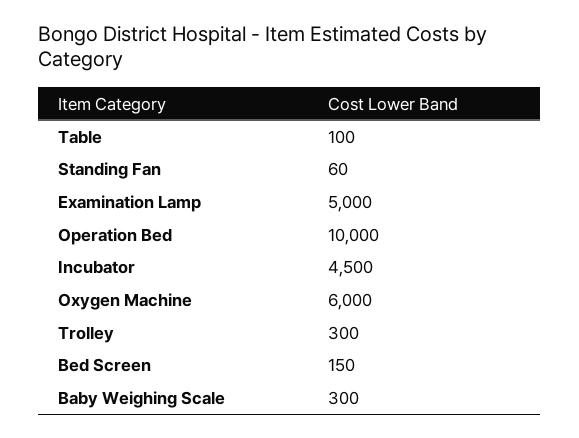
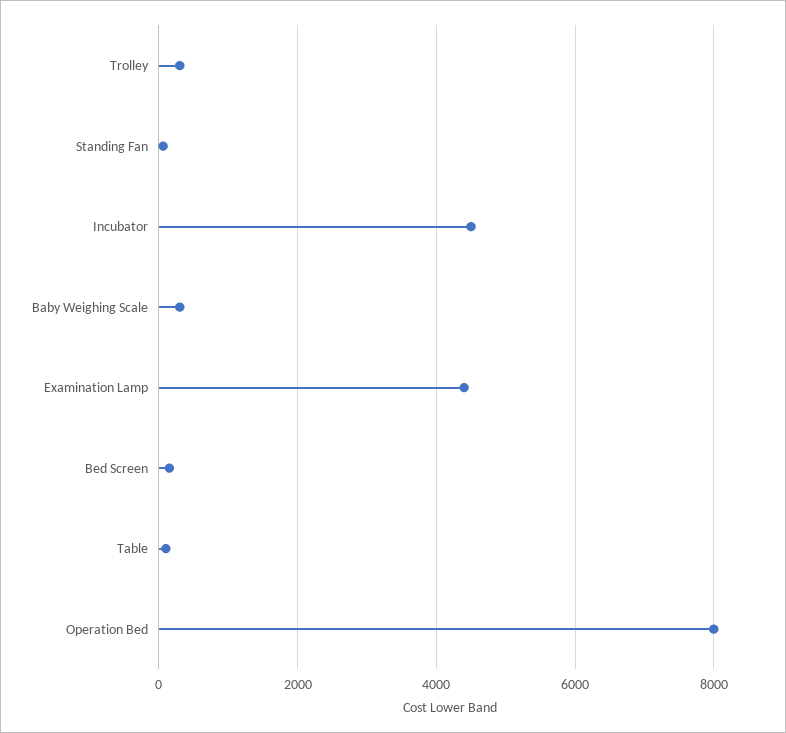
Examination Lamp: 5000 -> 4400
Operation Bed: 10000 -> 8000
Oxygen Machine: 6000 -> none

